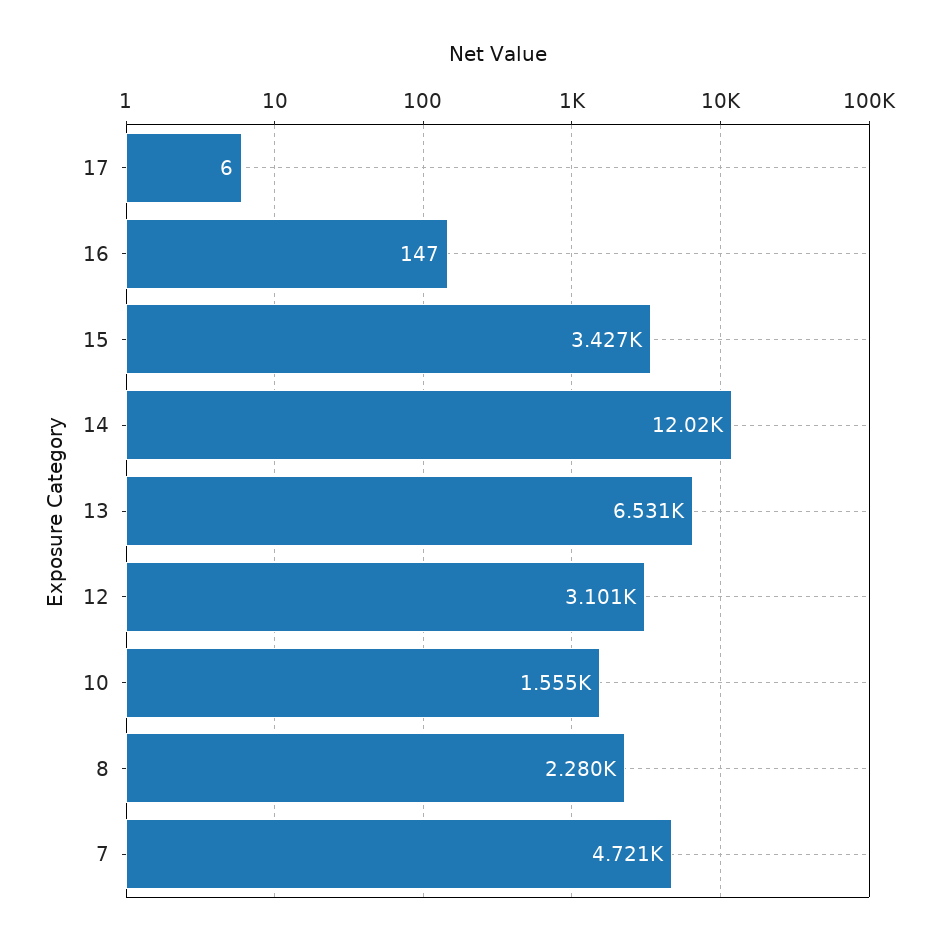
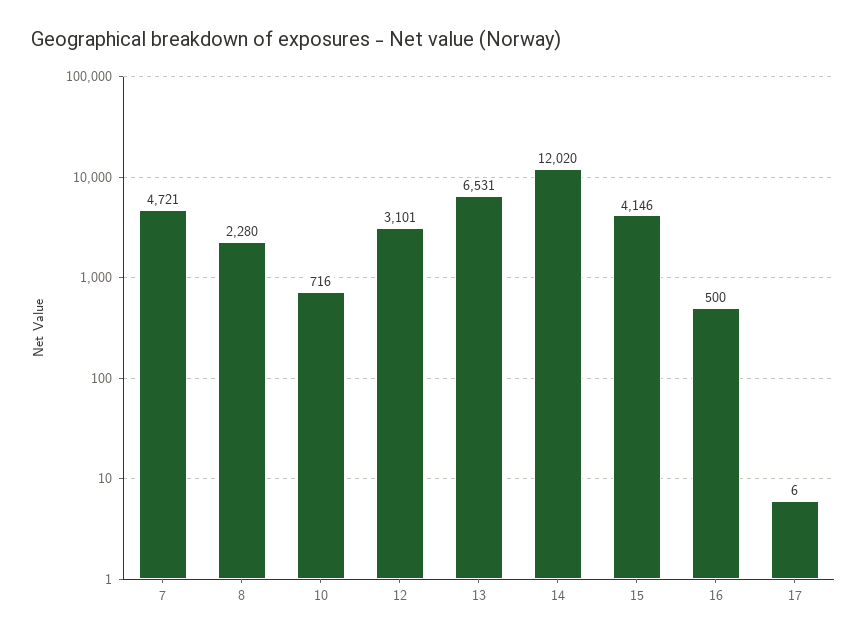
16: 147 -> 500
15: 3427 -> 4146
10: 1555 -> 716

